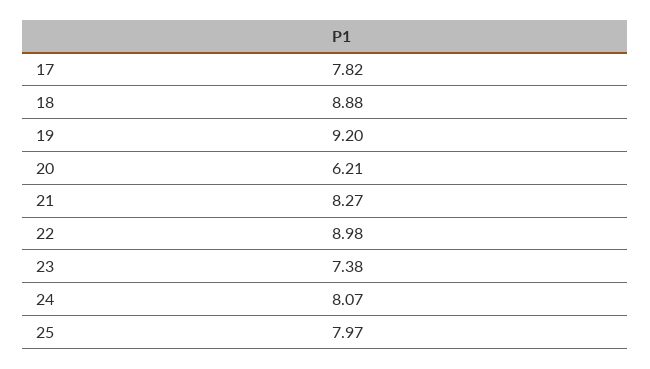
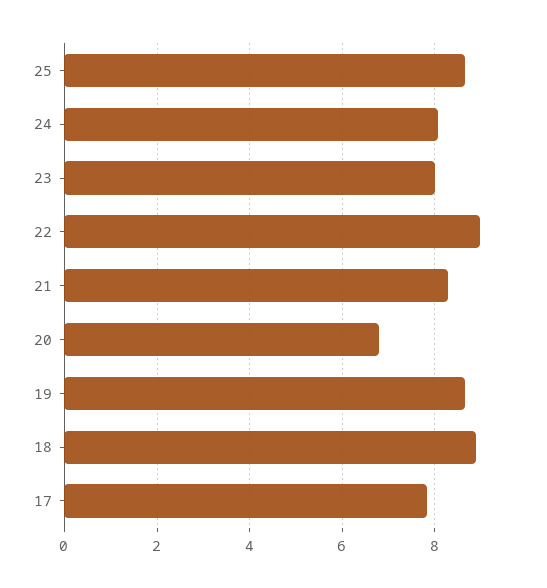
19: 9.2 -> 8.6
20: 6.21 -> 6.8
23: 7.38 -> 8
25: 7.97 -> 8.6

